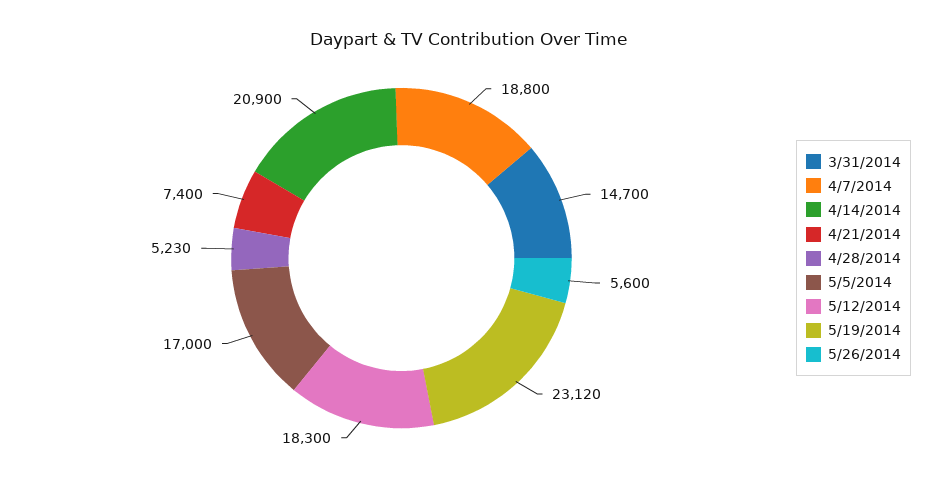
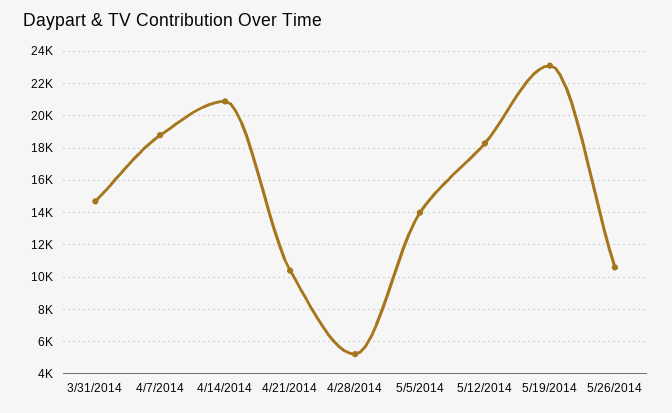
4/21/2014: 7400 -> 10500
5/5/2014: 17000 -> 14000
5/26/2014: 5600 -> 10500

